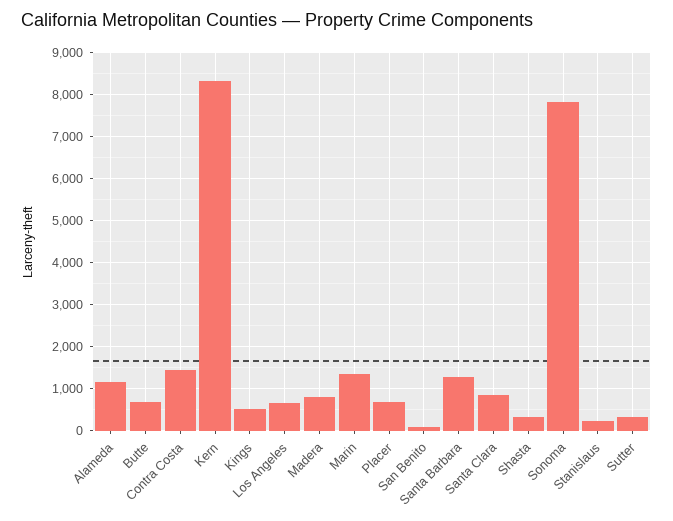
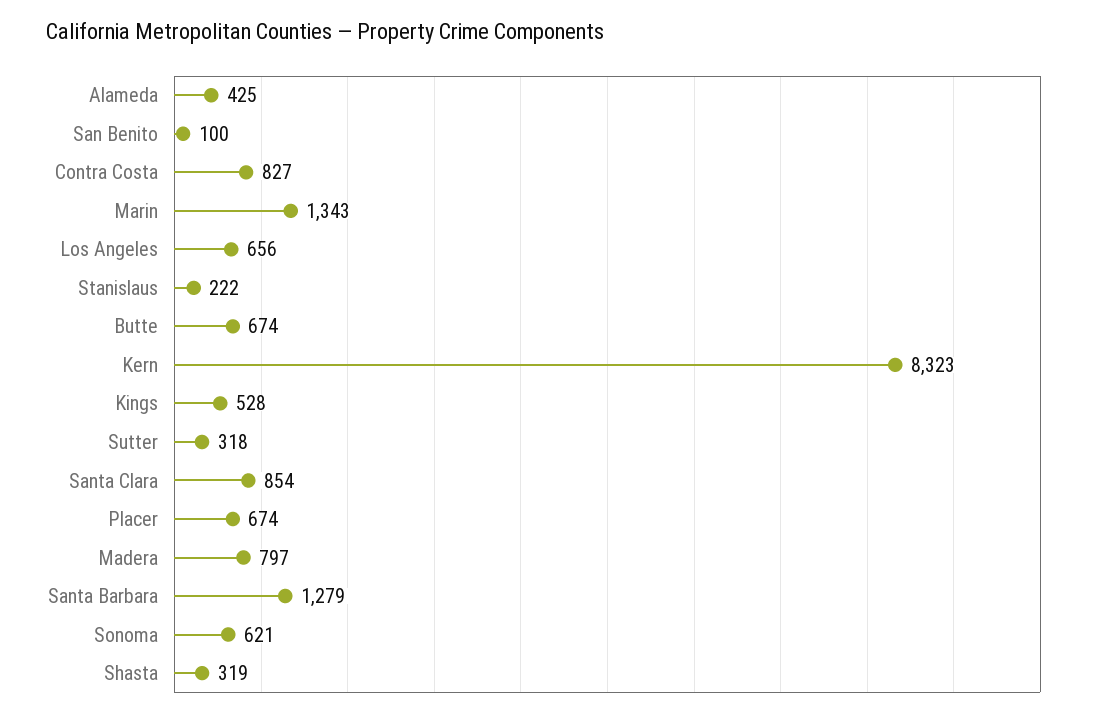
Alameda: 1200 -> 425
Contra Costa: 1400 -> 827
Sonoma: 7800 -> 621

